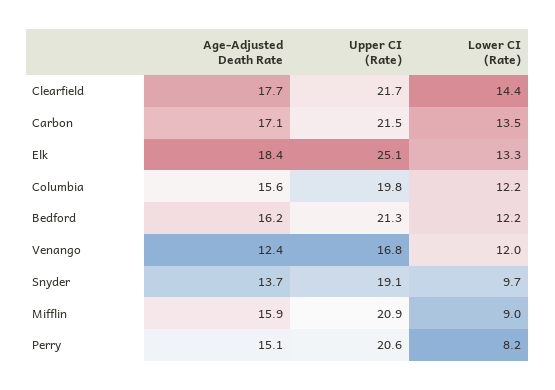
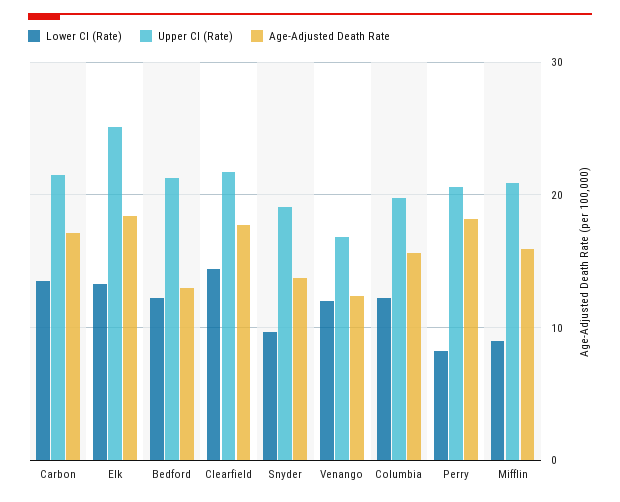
Age-Adjusted Death Rate, Bedford: 16.2 -> 13
Age-Adjusted Death Rate, Perry: 15.1 -> 18

